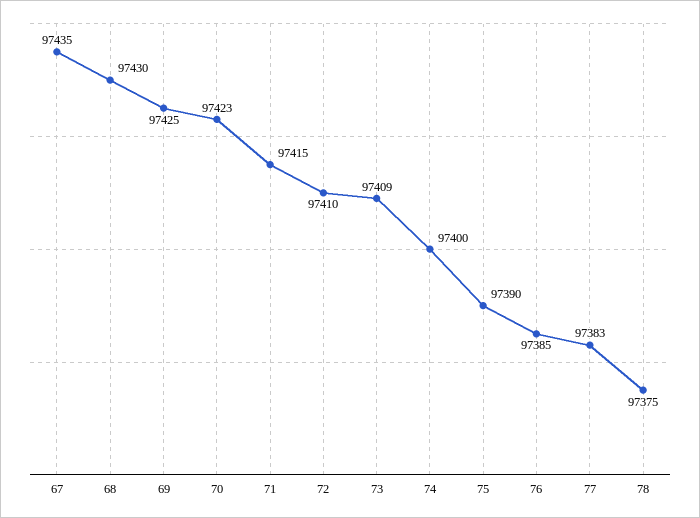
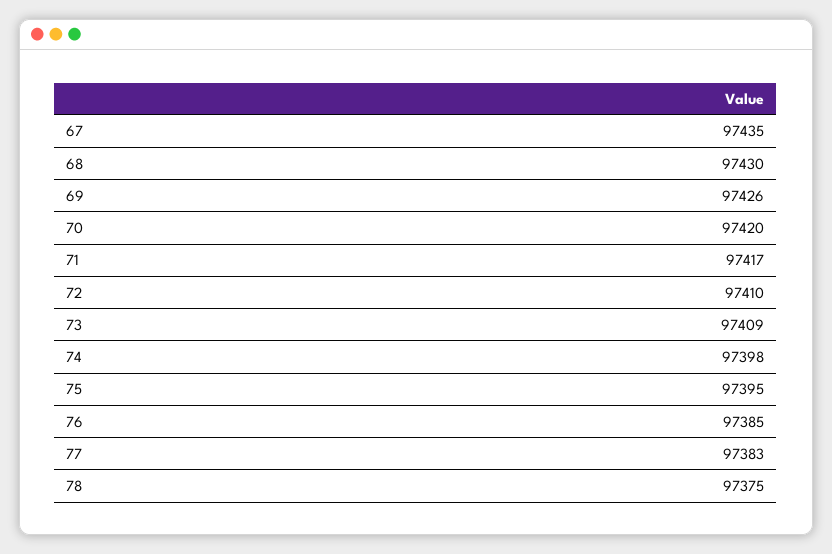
69: 97425 -> 97426
70: 97423 -> 97420
71: 97415 -> 97417
74: 97400 -> 97398
75: 97390 -> 97395

